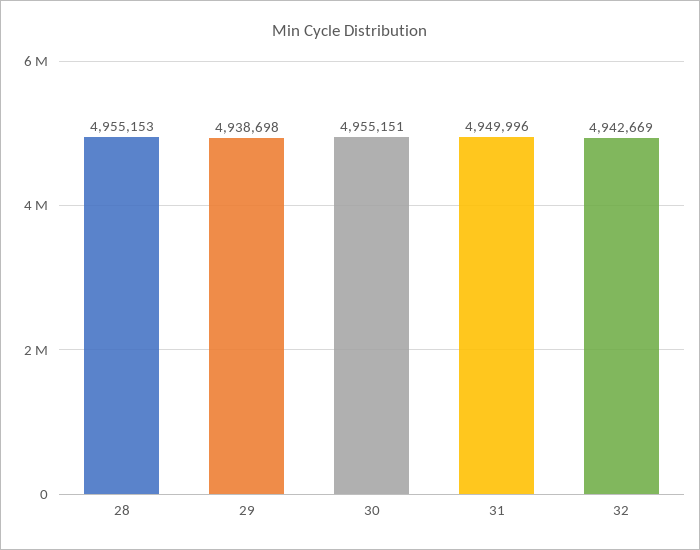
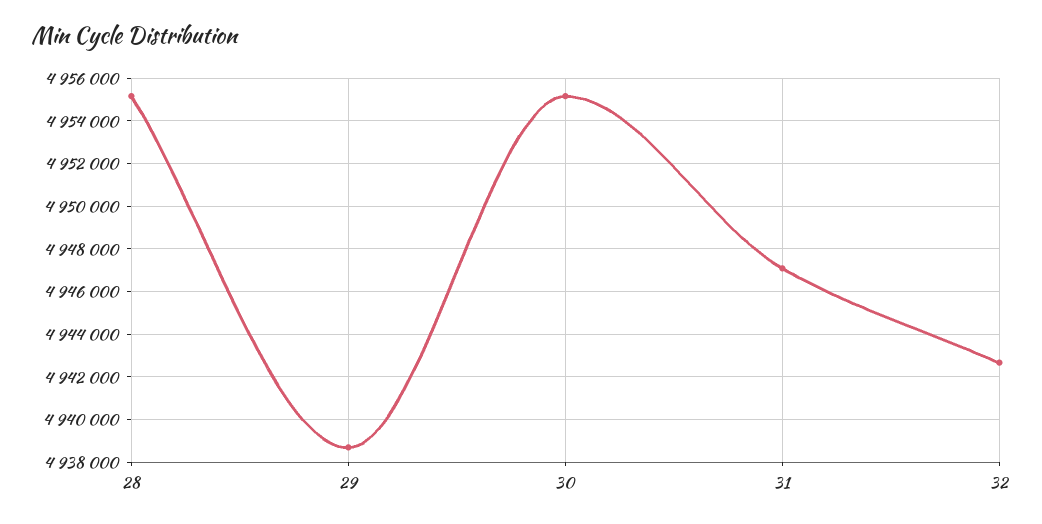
31: 4949996 -> 4947000

